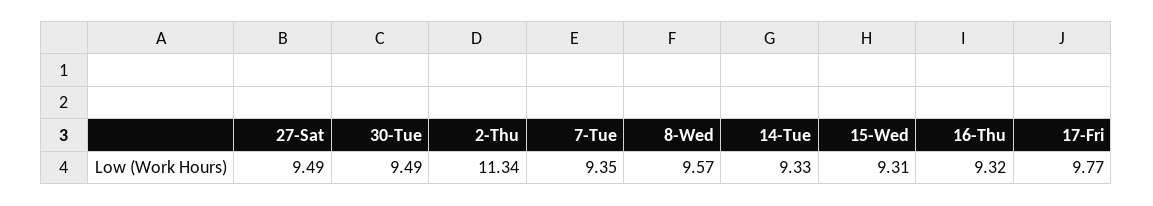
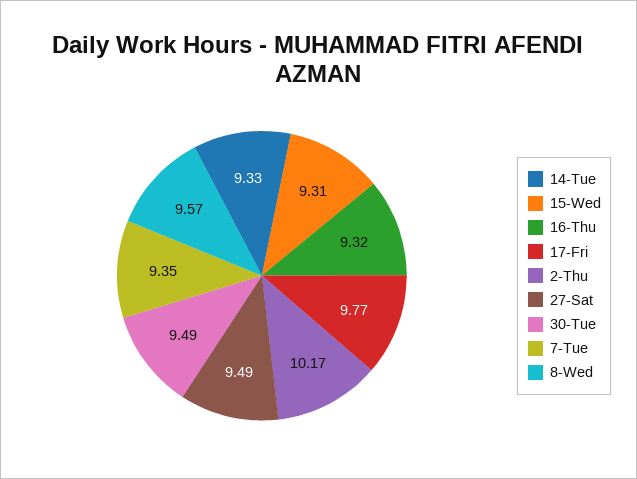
2-Thu: 11.34 -> 10.17

